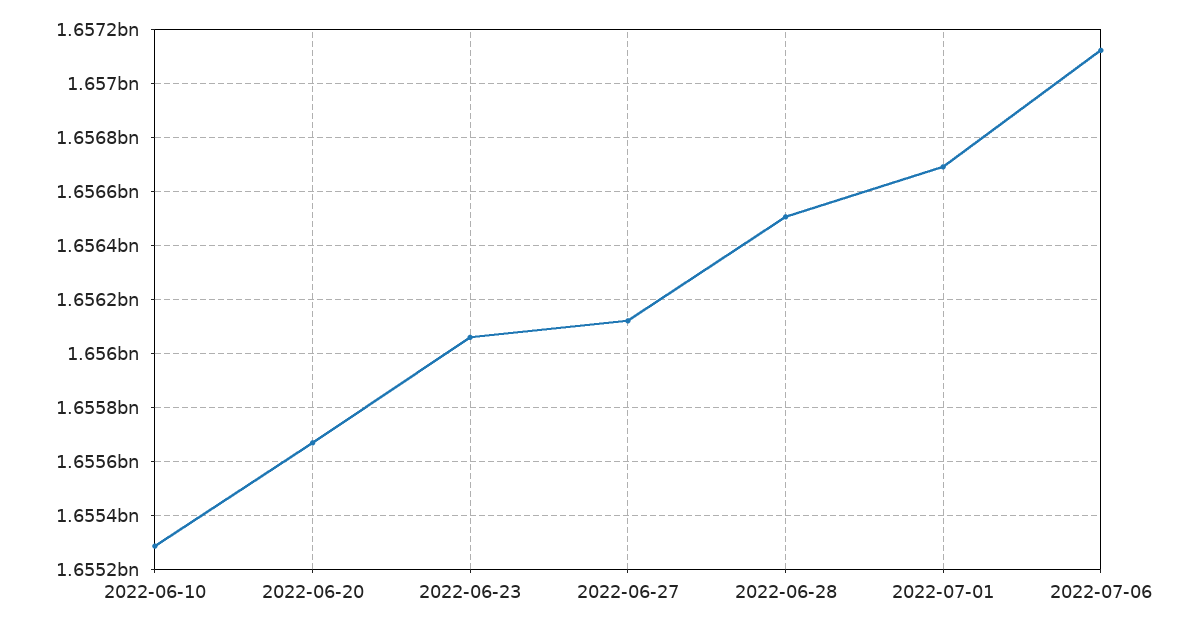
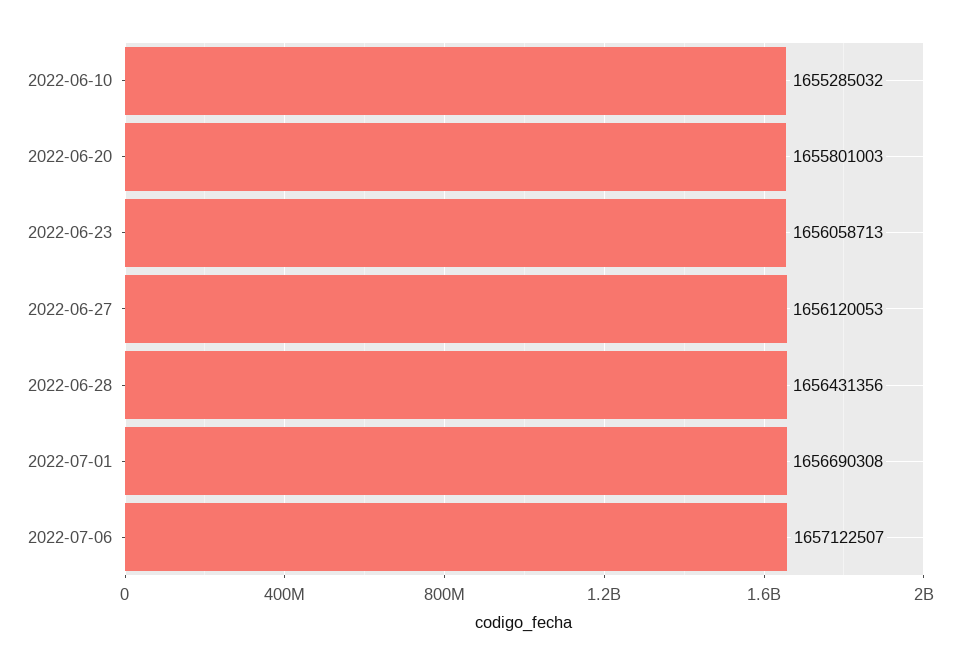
2022-06-20: 1655675000 -> 1655801003
2022-06-28: 1656500000 -> 1656431356

